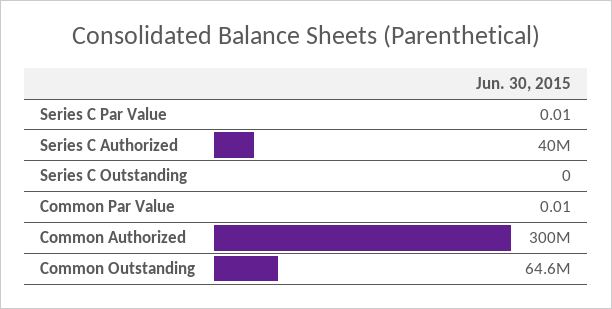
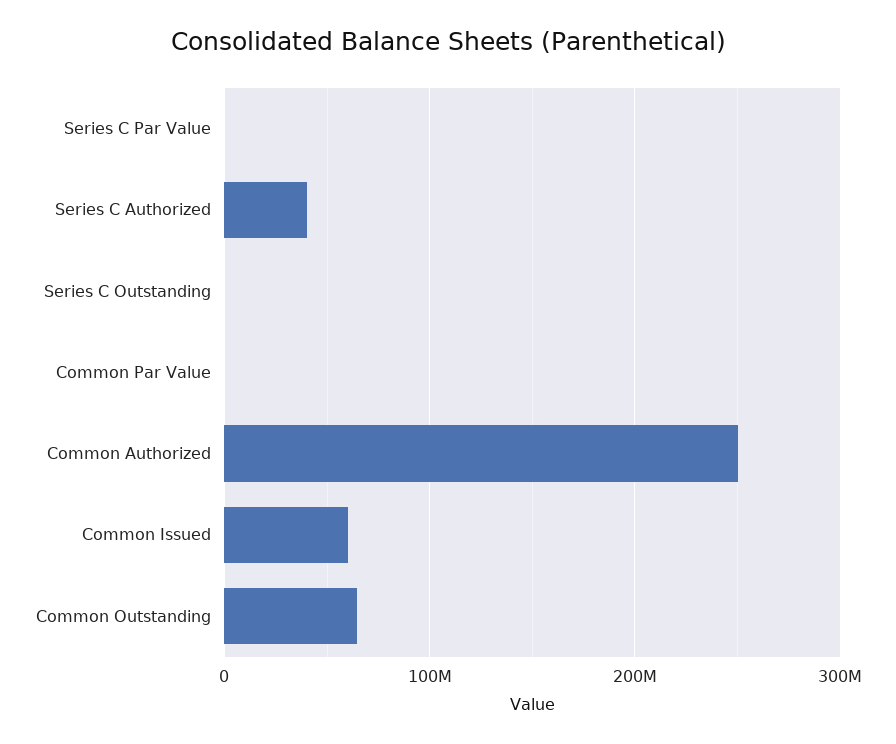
Common Authorized: 300000000 -> 250000000
Common Issued: none -> 60000000

